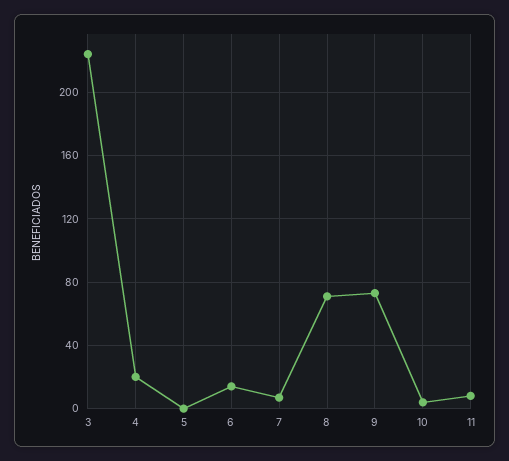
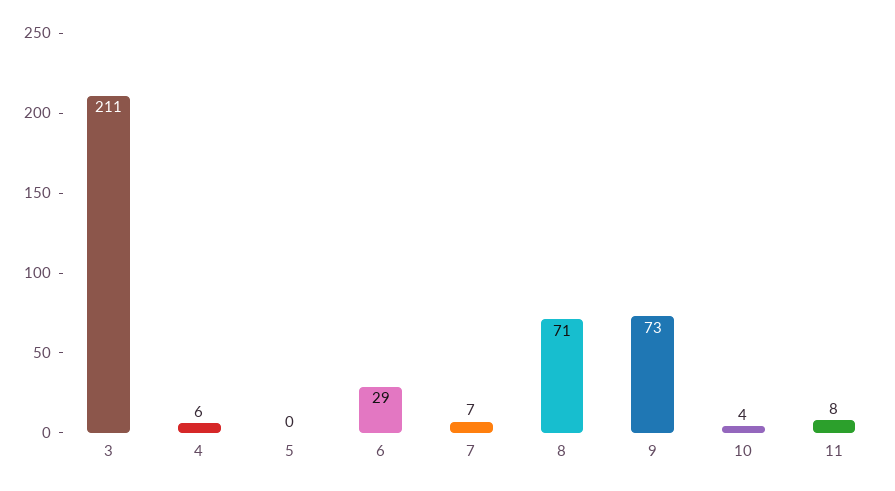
3: 225 -> 211
4: 20 -> 6
6: 15 -> 29

